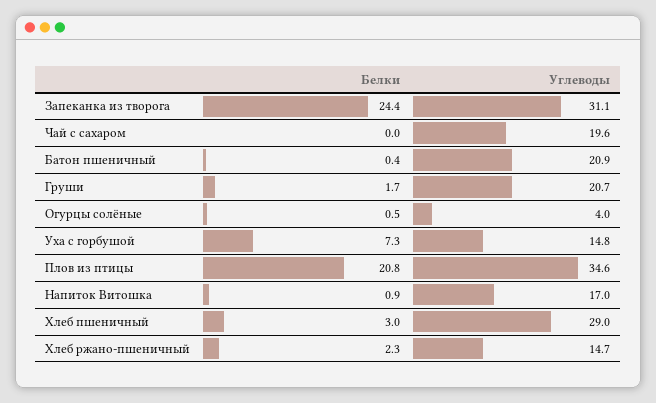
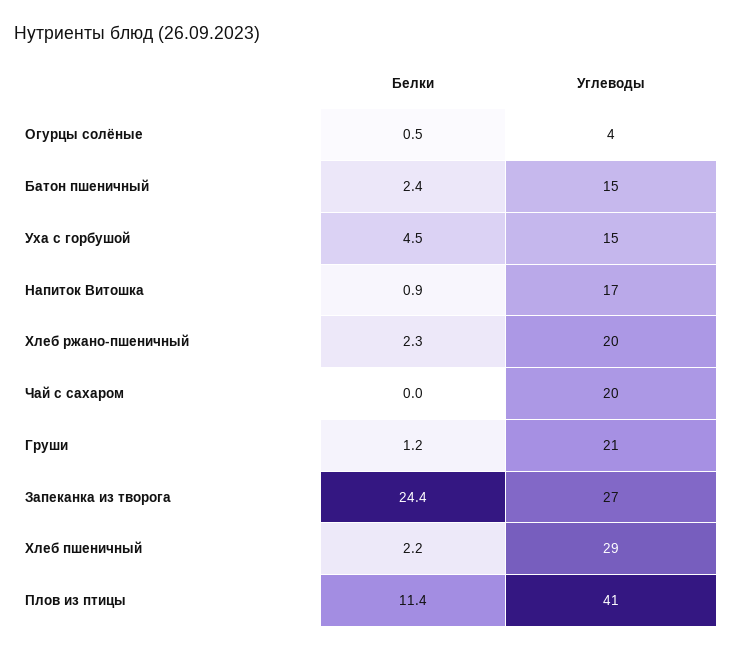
Углеводы, Запеканка из творога: 31.1 -> 27
Белки, Батон пшеничный: 0.4 -> 2.4
Углеводы, Батон пшеничный: 20.9 -> 15
Белки, Груши: 1.7 -> 1.2
Белки, Уха с горбушой: 7.3 -> 4.5
Белки, Плов из птицы: 20.8 -> 11.4
Углеводы, Плов из птицы: 34.6 -> 41
Белки, Хлеб пшеничный: 3 -> 2.2
Углеводы, Хлеб ржано-пшеничный: 14.7 -> 20

